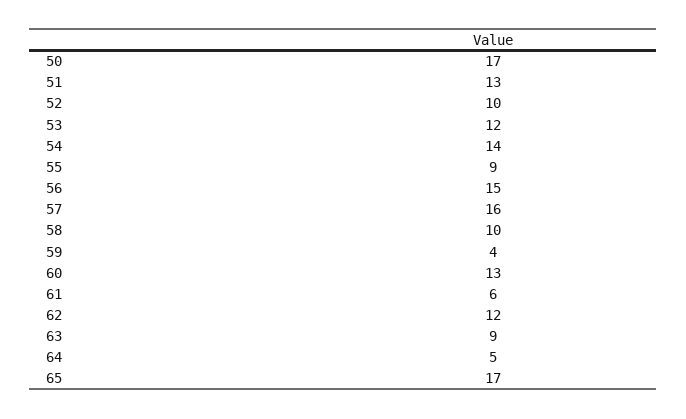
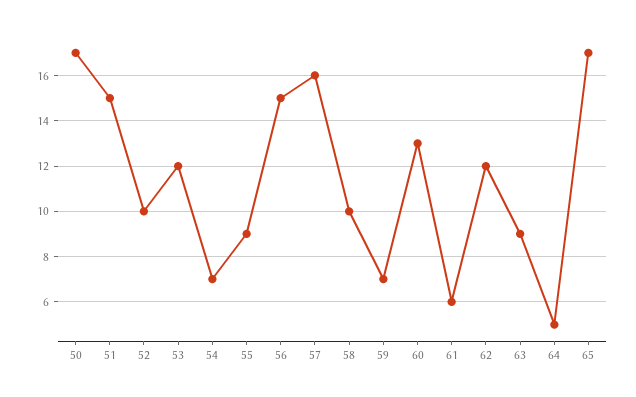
51: 13 -> 15
54: 14 -> 7
59: 4 -> 7

